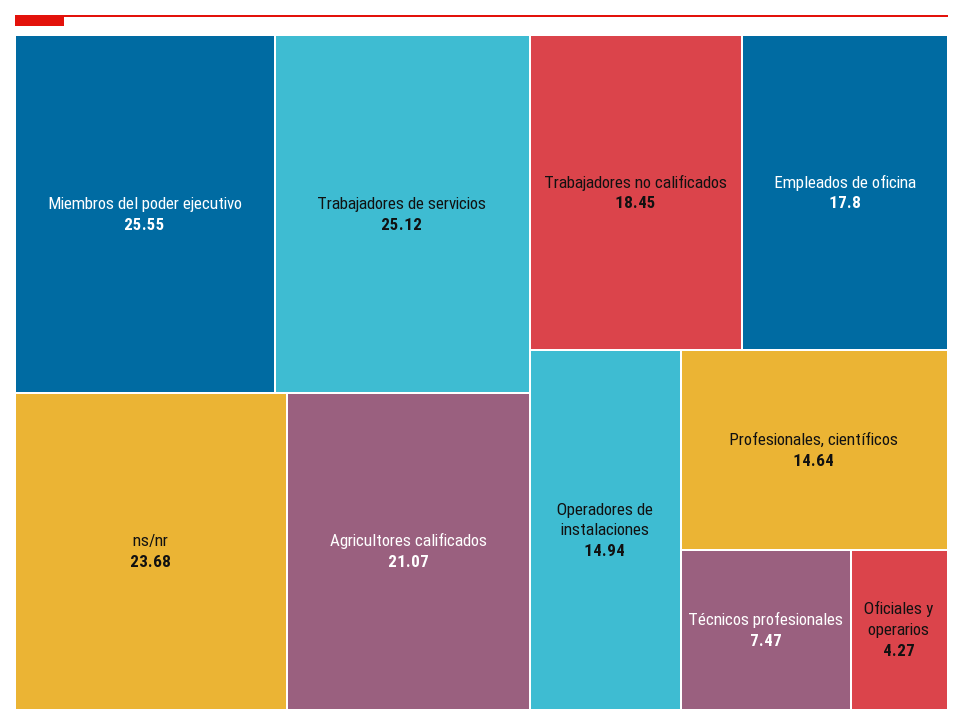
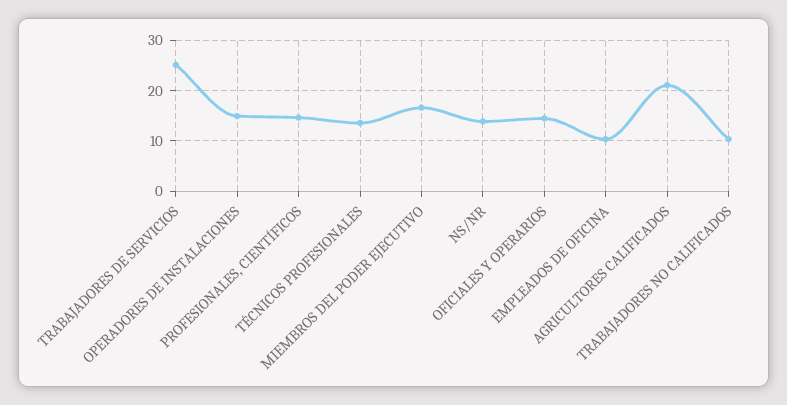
Miembros del poder ejecutivo: 25.55 -> 16
ns/nr: 23.68 -> 14
Trabajadores no calificados: 18.45 -> 10
Empleados de oficina: 17.8 -> 10
Técnicos profesionales: 7.47 -> 14
Oficiales y operarios: 4.27 -> 14

